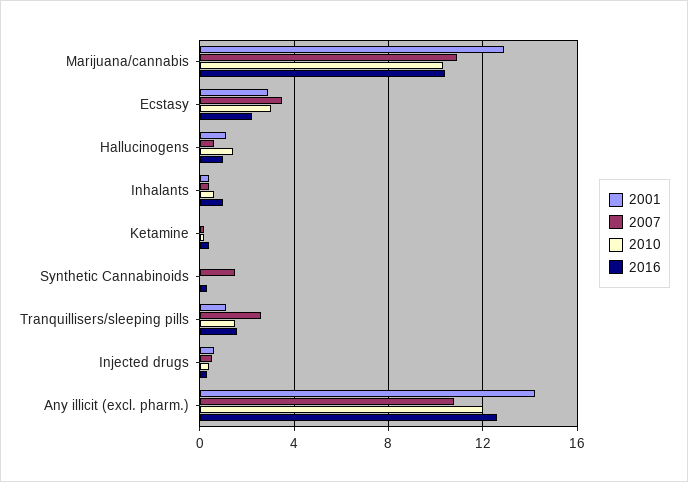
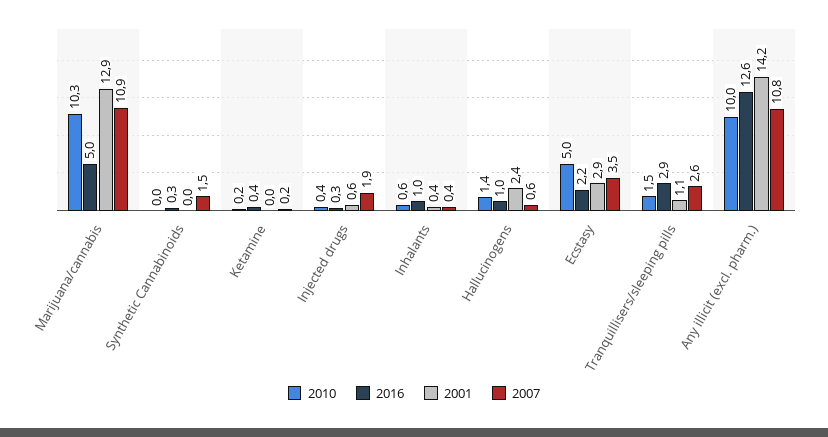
2016, Marijuana/cannabis: 10.5 -> 5
2010, Ecstasy: 3 -> 5
2001, Hallucinogens: 1 -> 2.4
2016, Tranquillisers/sleeping pills: 1.5 -> 2.9
2007, Injected drugs: 0.5 -> 1.9
2010, Any illicit (excl. pharm.): 12 -> 10

